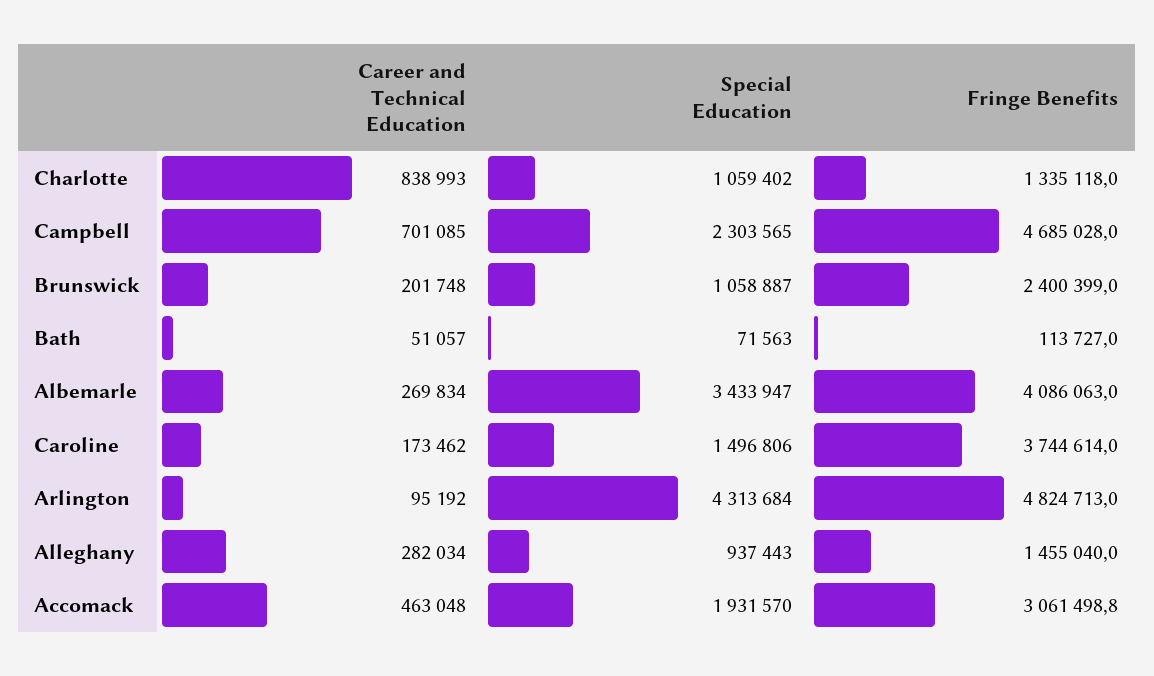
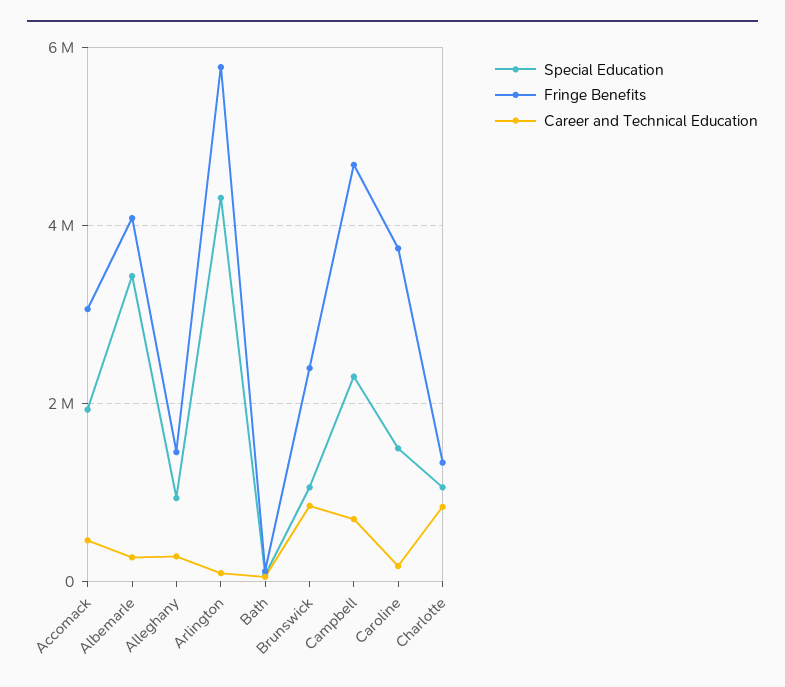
Career and Technical Education, Brunswick: 201748 -> 800000
Fringe Benefits, Arlington: 4824713 -> 5800000

